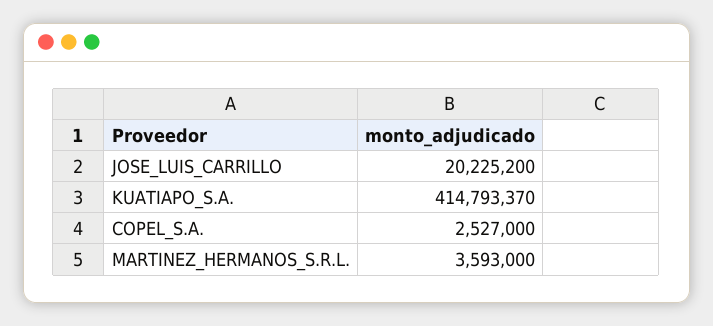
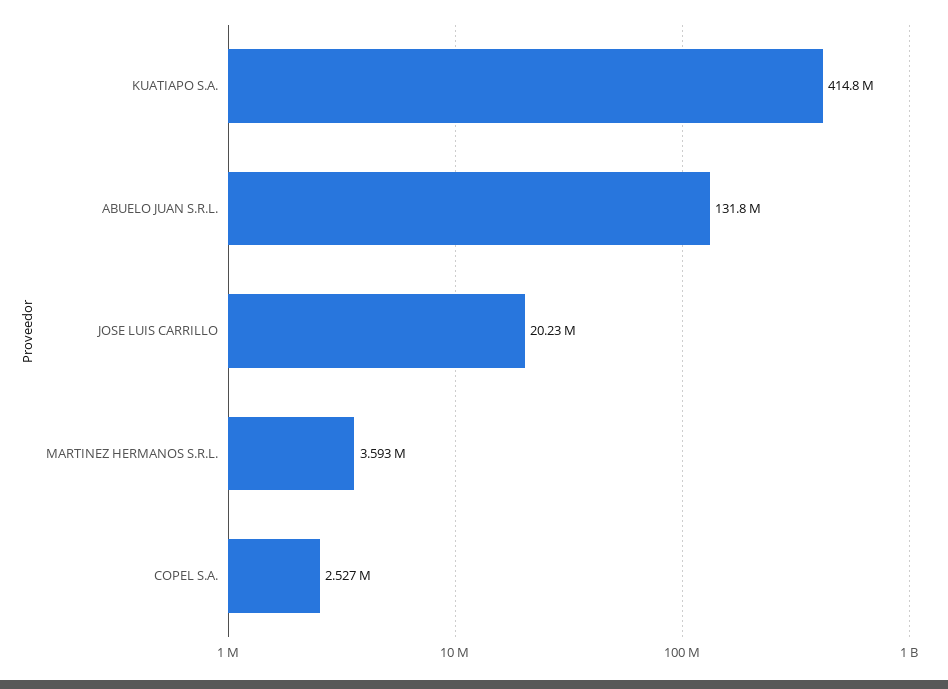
ABUELO JUAN S.R.L.: none -> 131800000

